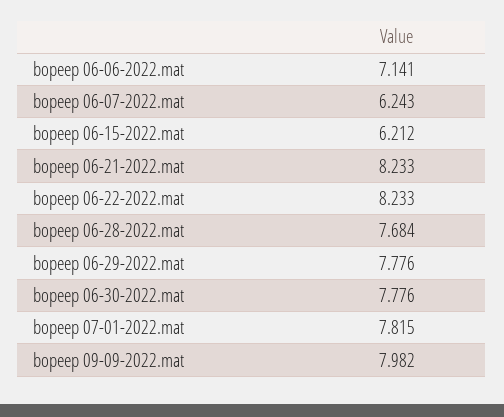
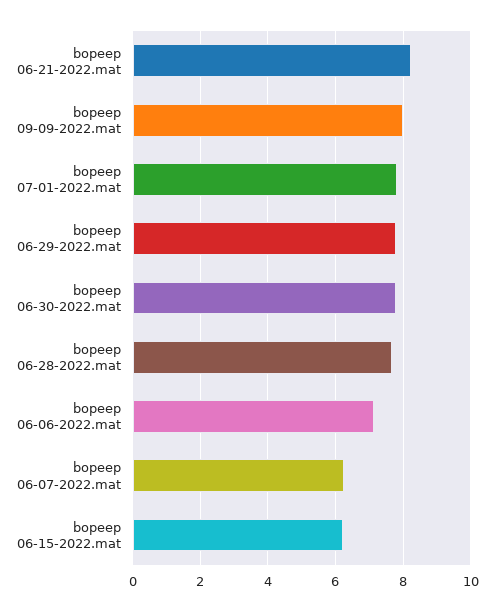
bopeep 06-22-2022.mat: 8.233 -> none

